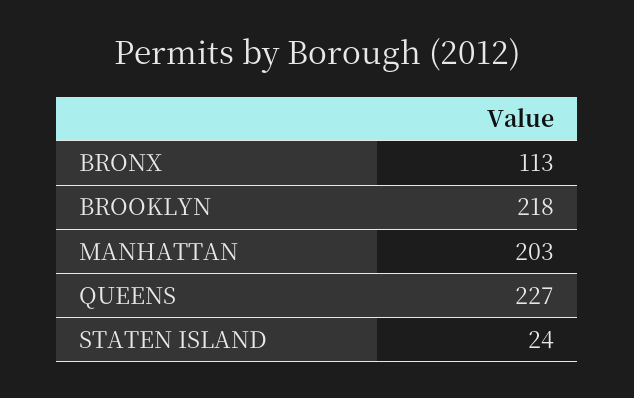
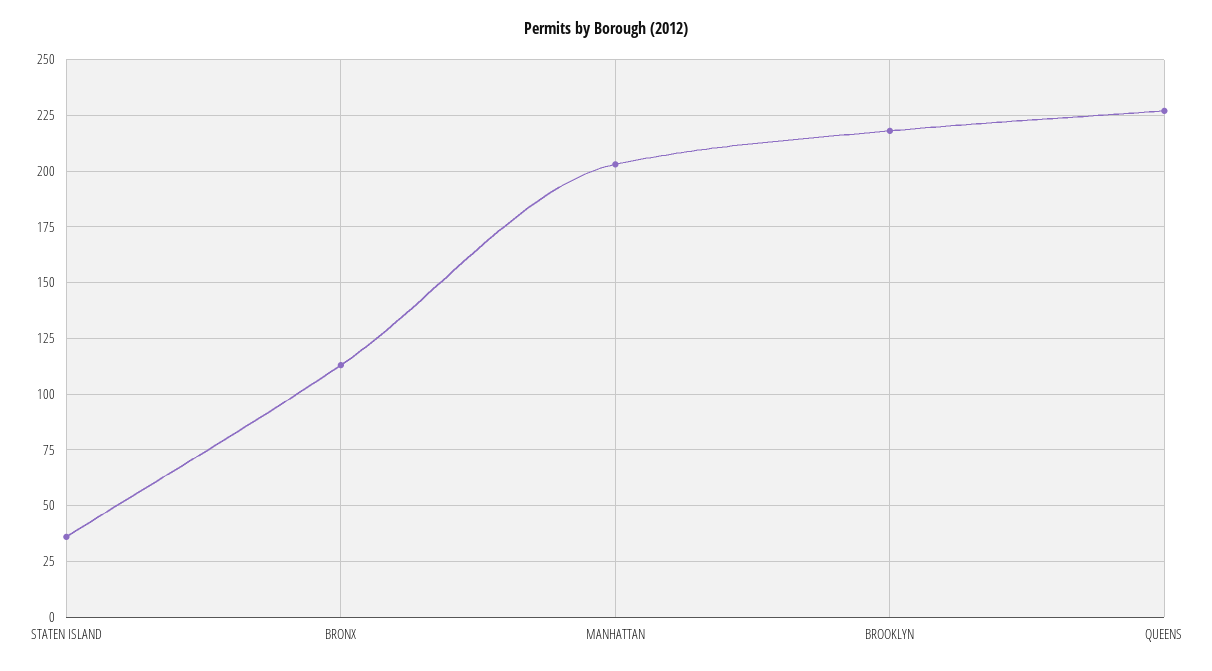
STATEN ISLAND: 24 -> 35

